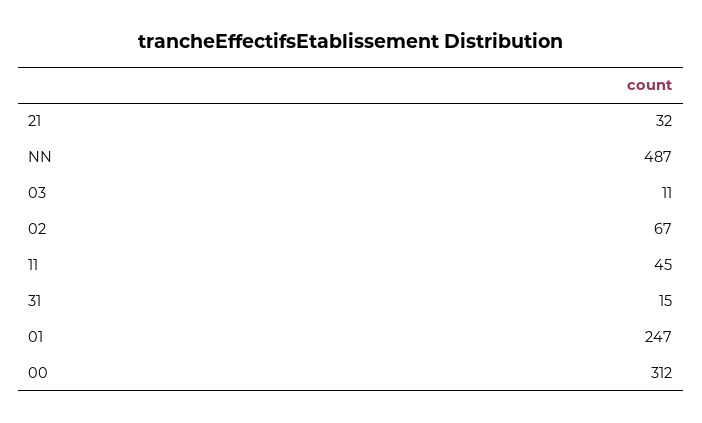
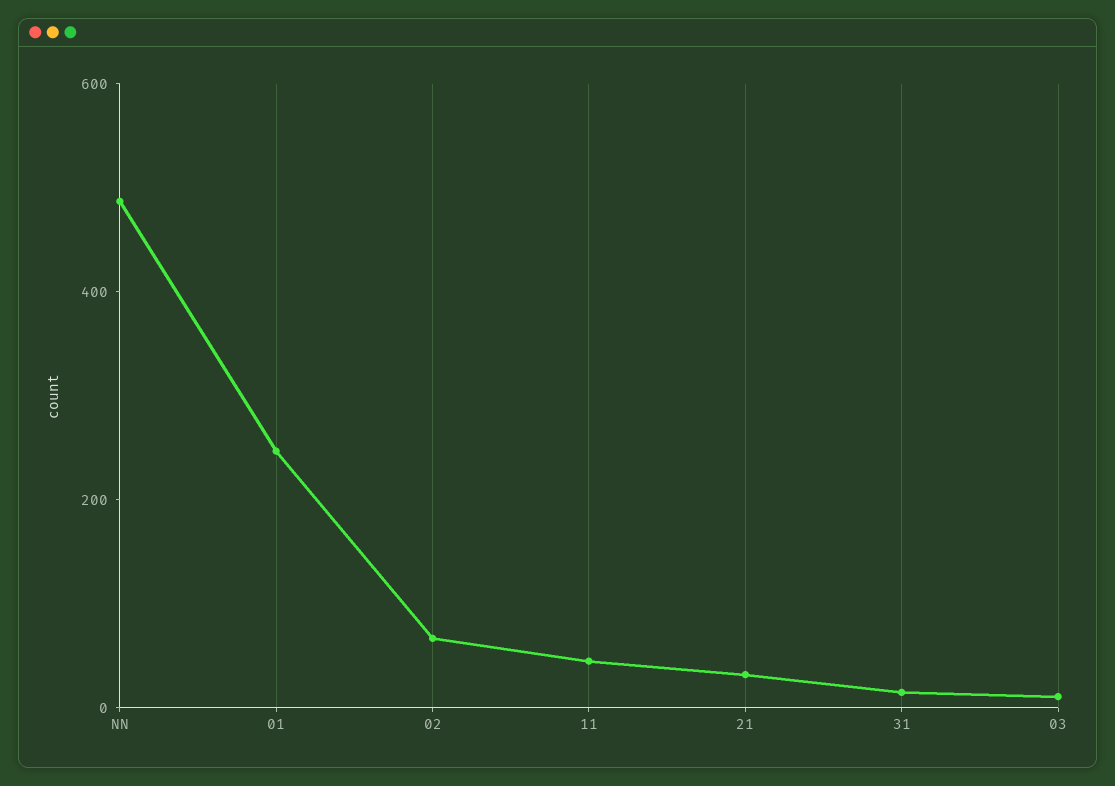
00: 312 -> none

